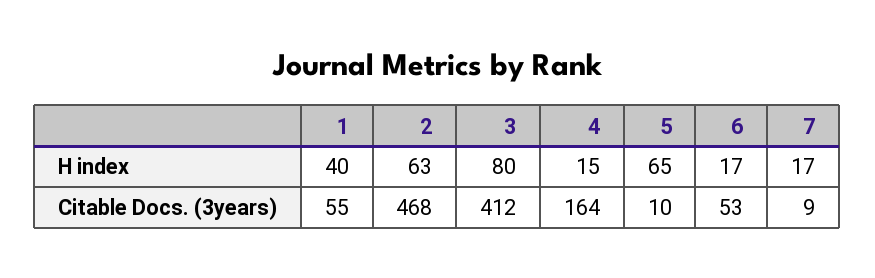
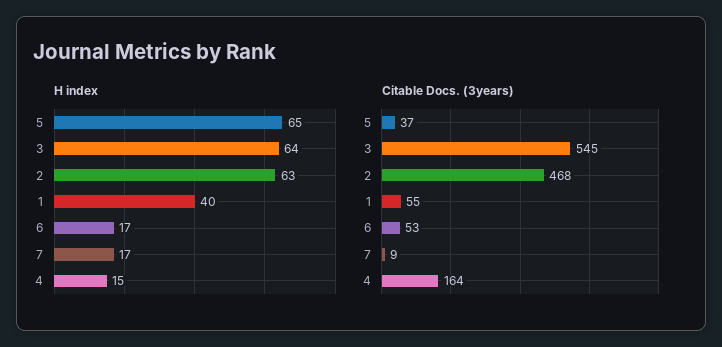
H index, 3: 80 -> 64
Citable Docs. (3years), 3: 412 -> 545
Citable Docs. (3years), 5: 10 -> 37

